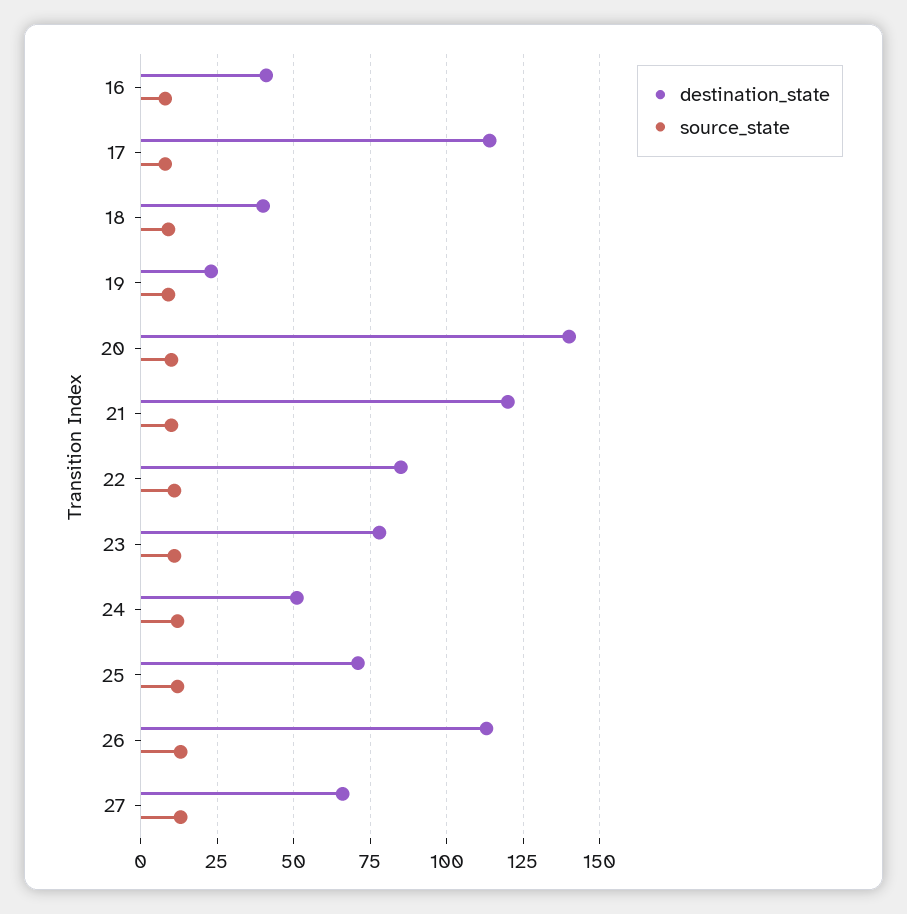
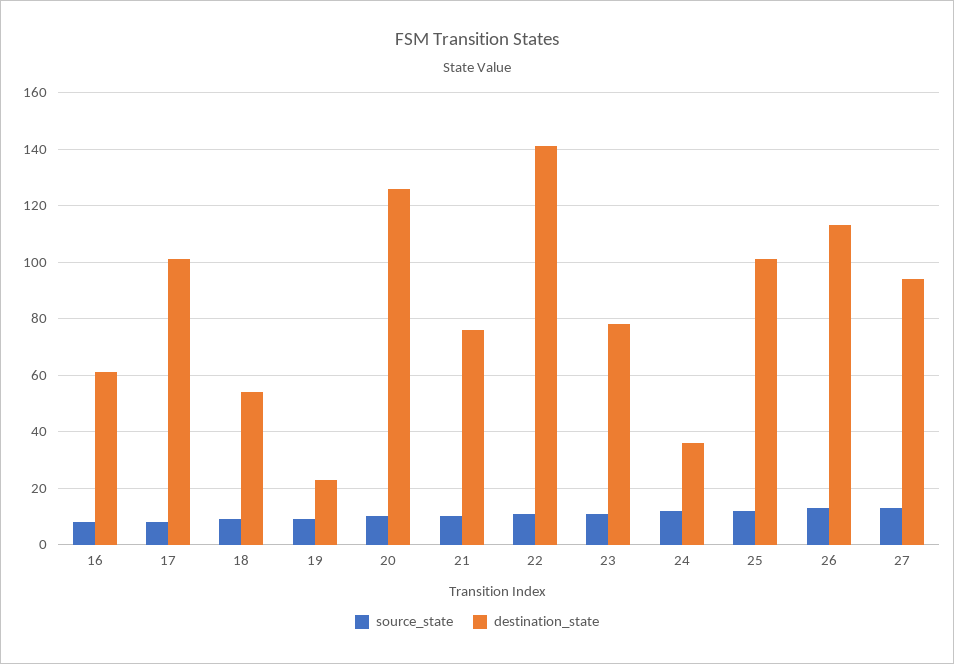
destination_state, 16: 40 -> 60
destination_state, 17: 115 -> 100
destination_state, 18: 40 -> 55
destination_state, 20: 140 -> 125
destination_state, 21: 120 -> 75
destination_state, 22: 85 -> 140
destination_state, 24: 50 -> 35
destination_state, 25: 70 -> 100
destination_state, 27: 65 -> 95

